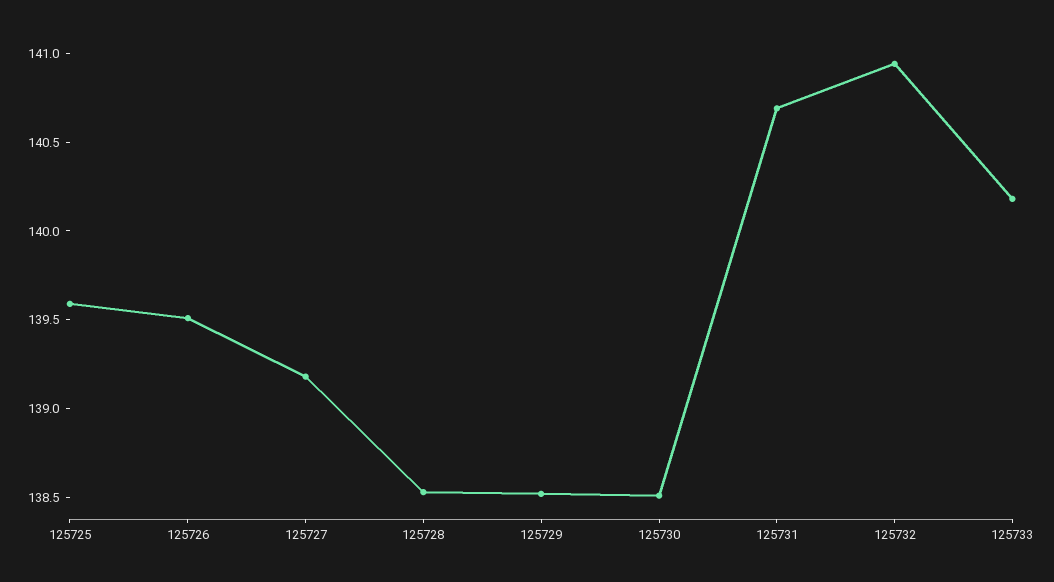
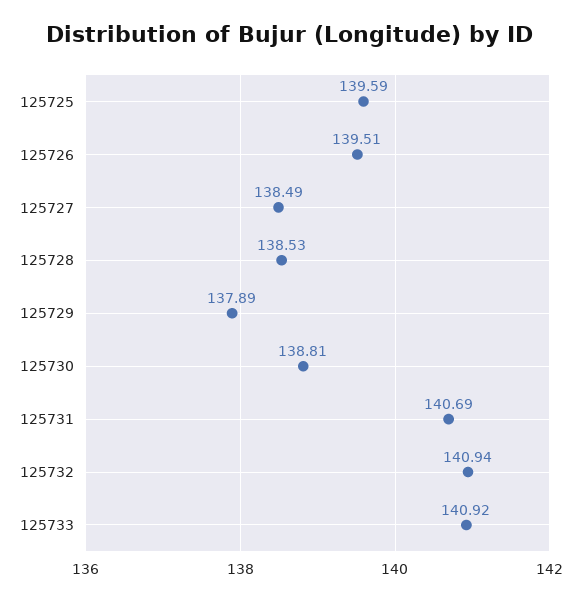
125727: 139.2 -> 138.49
125729: 138.5 -> 137.89
125730: 138.5 -> 138.81
125733: 140.2 -> 140.92

